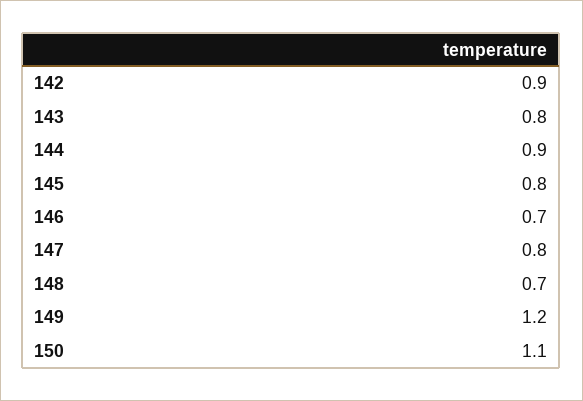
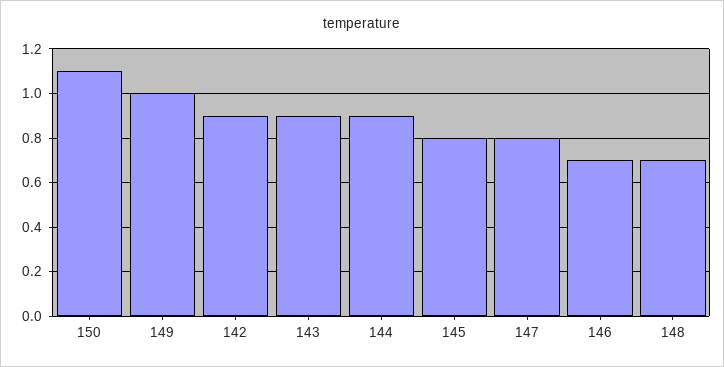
143: 0.8 -> 0.9
149: 1.2 -> 1

